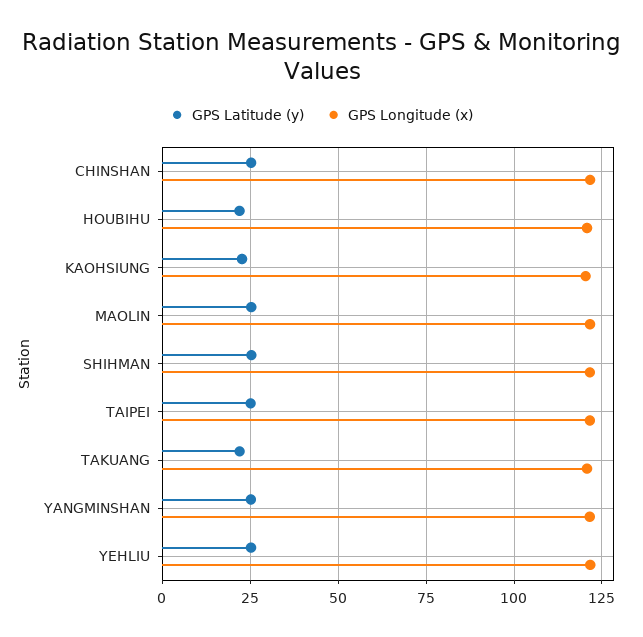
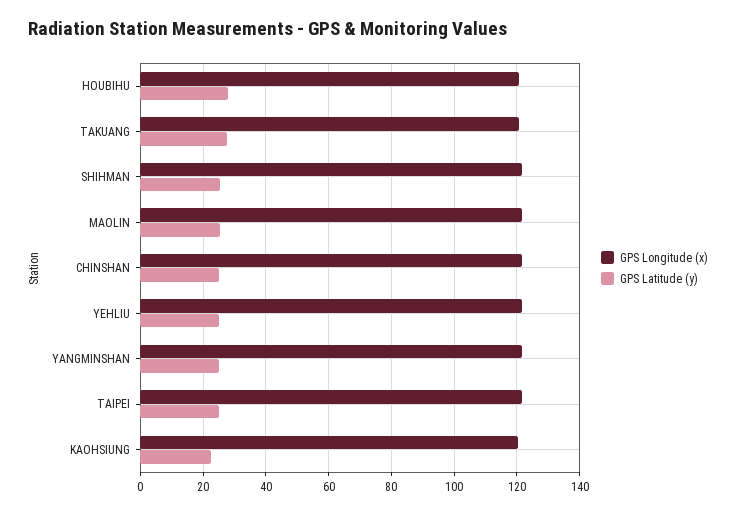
GPS Latitude (y), HOUBIHU: 22.5 -> 28
GPS Latitude (y), TAKUANG: 22.5 -> 28

